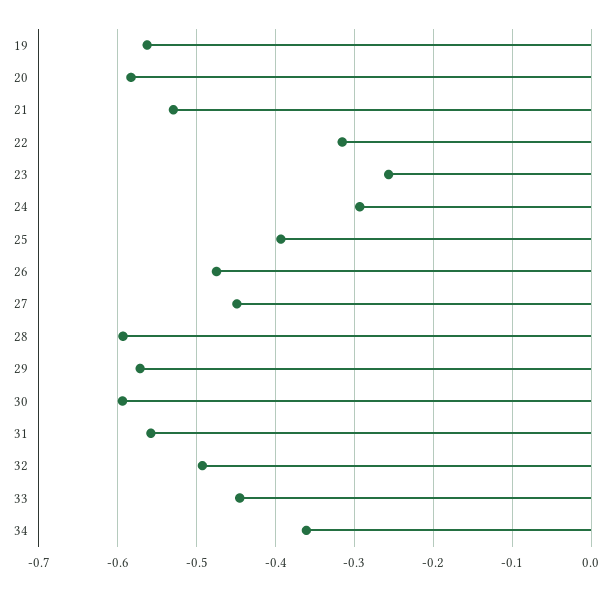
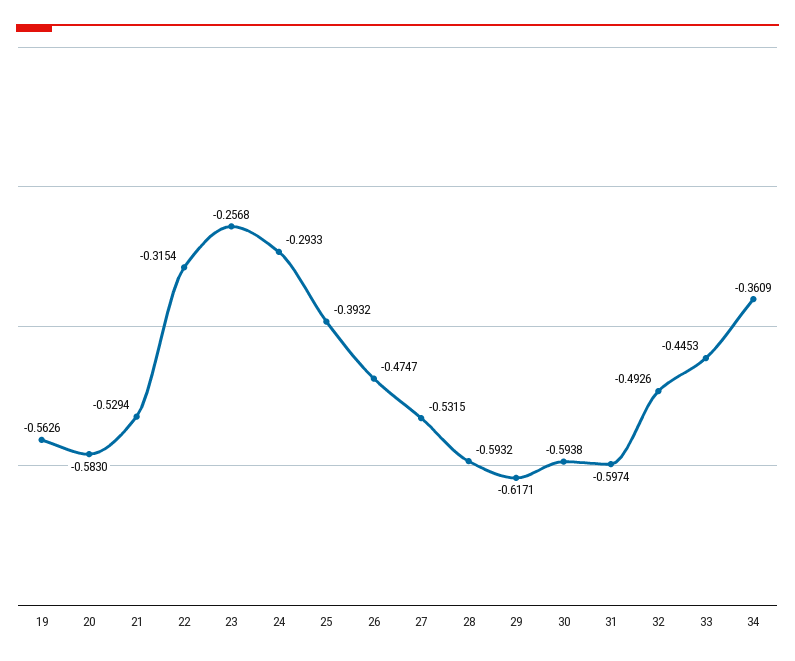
27: -0.45 -> -0.5315
29: -0.57 -> -0.6171
31: -0.56 -> -0.5974

